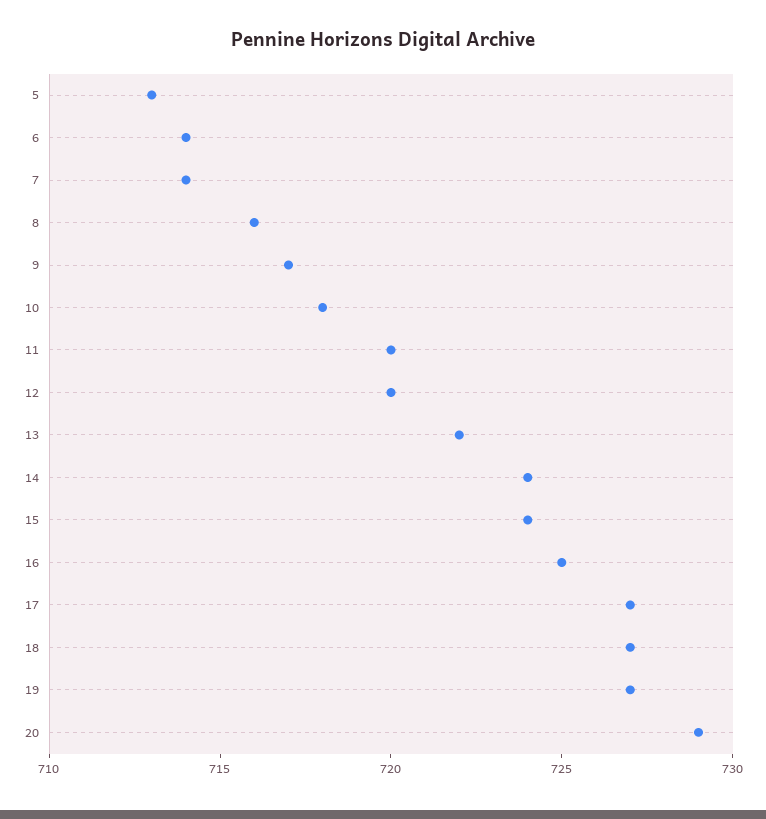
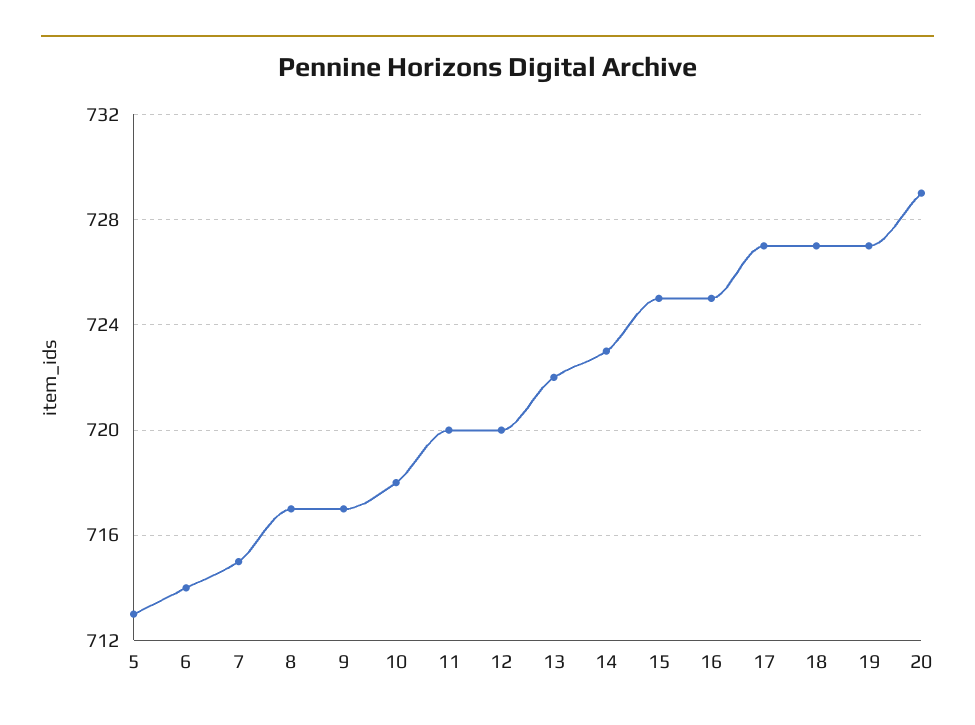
7: 714 -> 715
8: 716 -> 717
14: 724 -> 723
15: 724 -> 725

